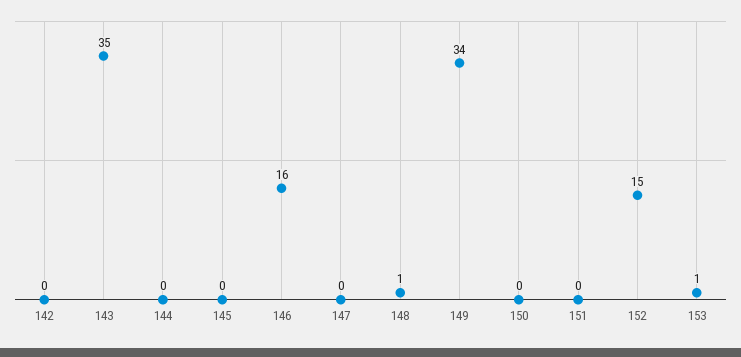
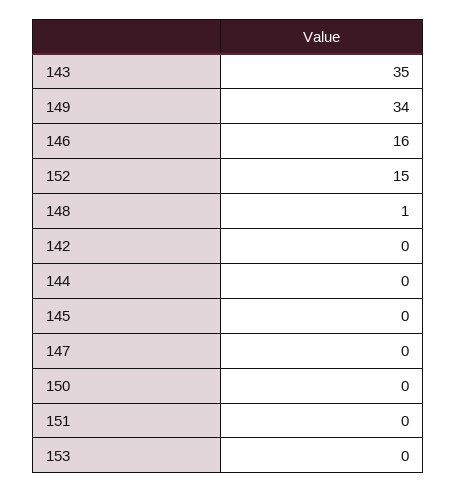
153: 1 -> 0

